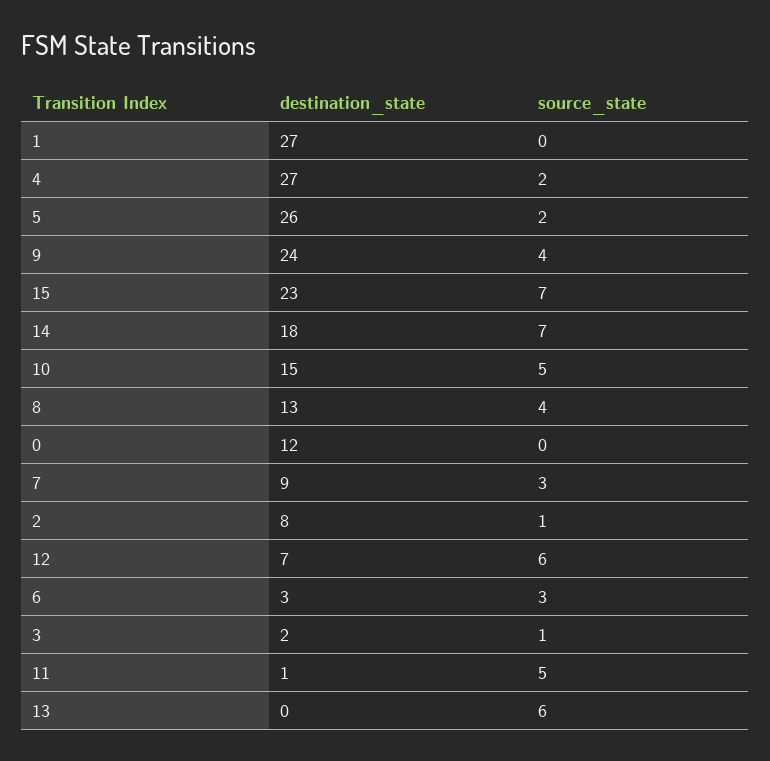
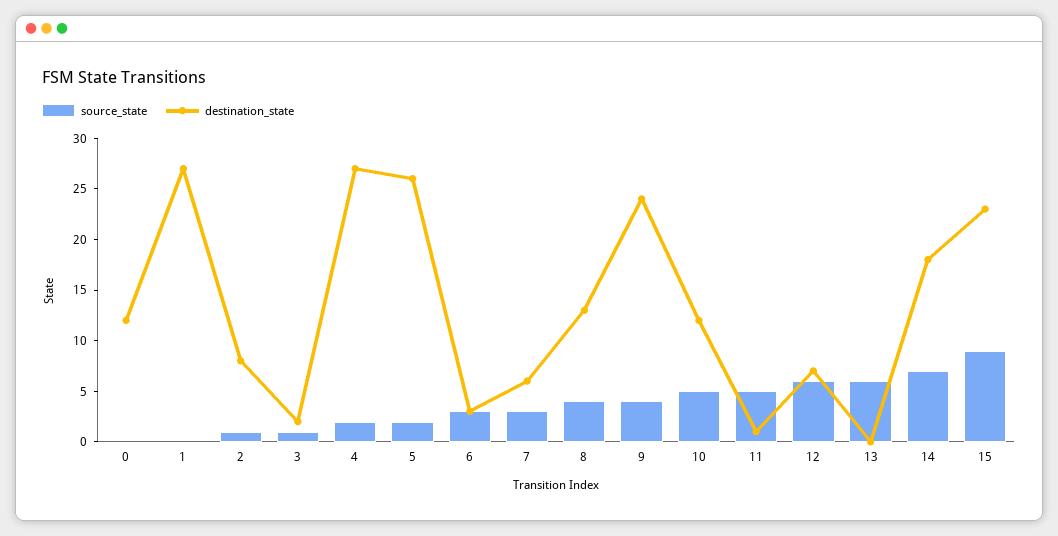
source_state, 15: 7 -> 9
destination_state, 10: 15 -> 12
destination_state, 7: 9 -> 6

